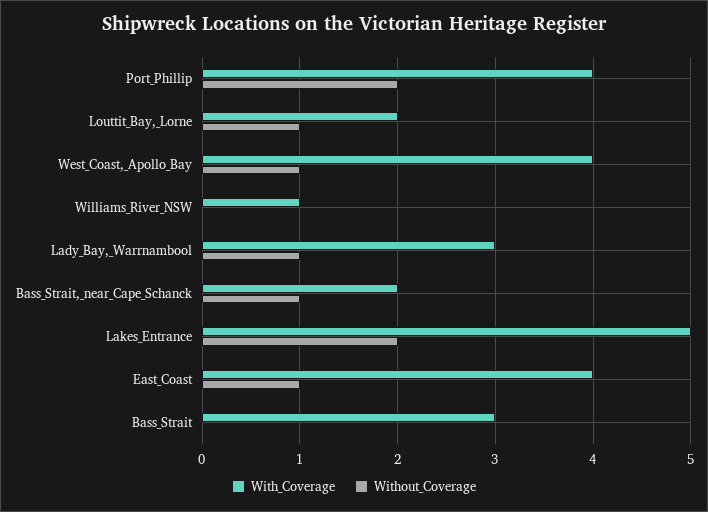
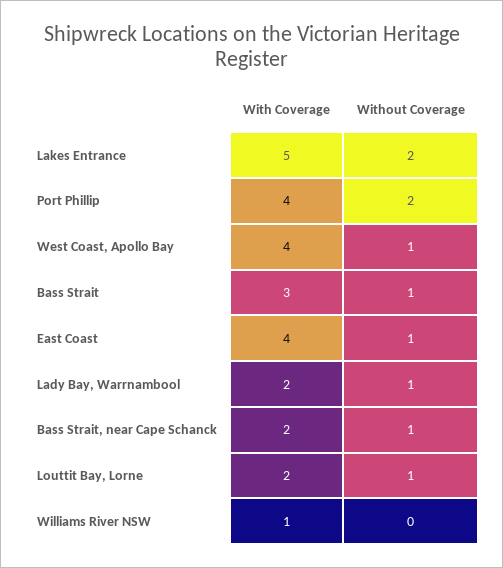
With_Coverage, Lady_Bay,_Warrnambool: 3 -> 2
Without_Coverage, Bass_Strait: 0 -> 1

